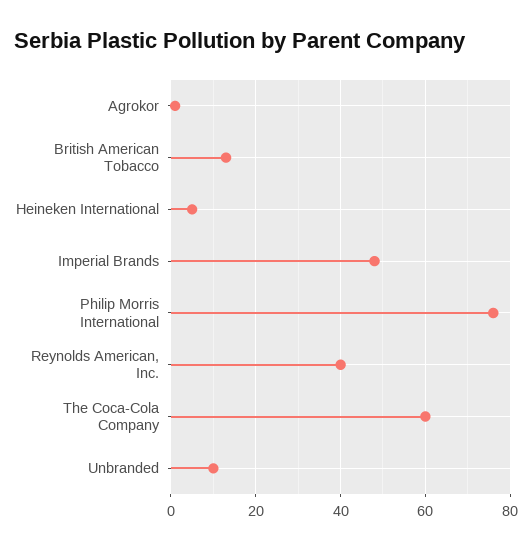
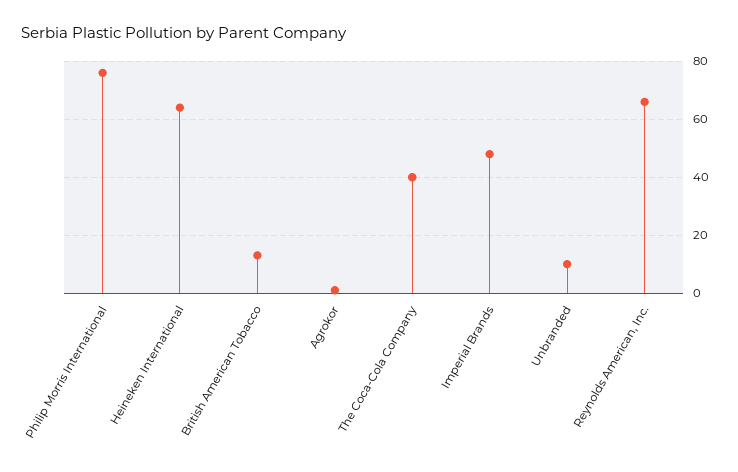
Heineken International: 5 -> 65
Reynolds American, Inc.: 40 -> 65
The Coca-Cola Company: 60 -> 40

